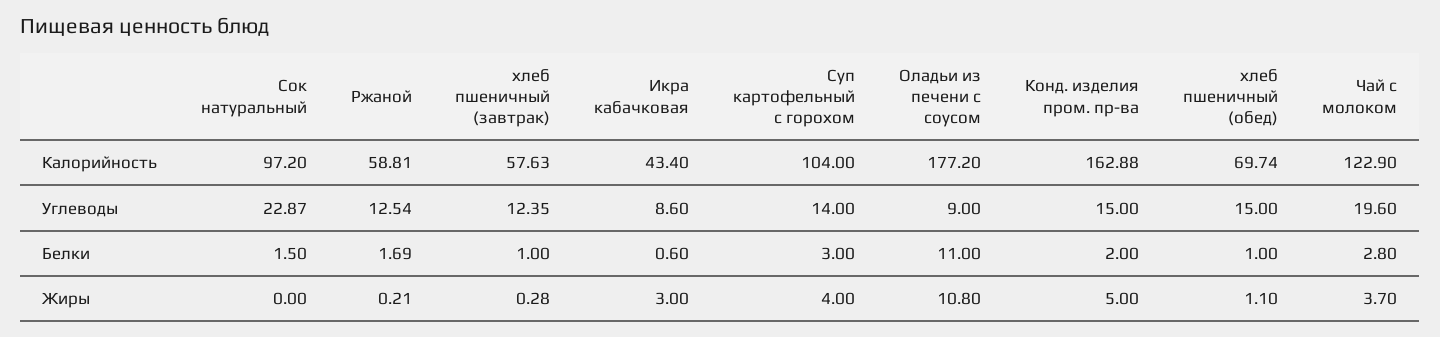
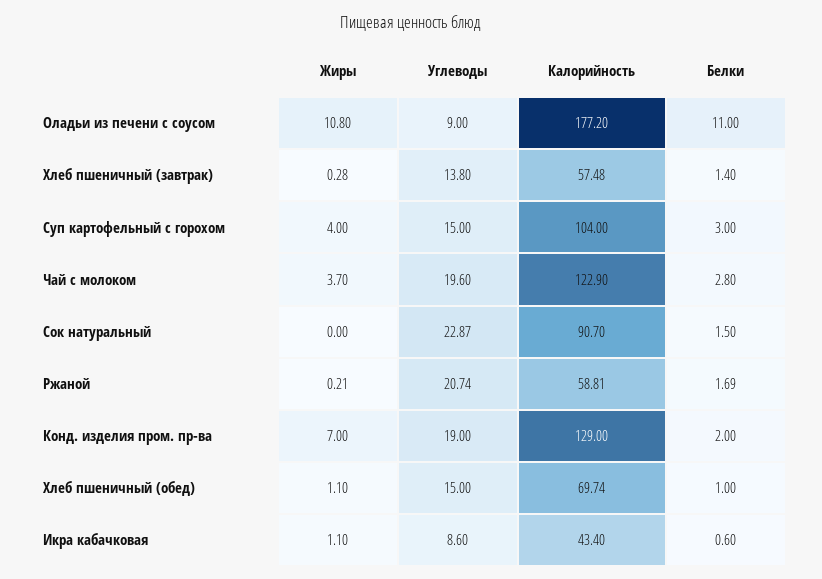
Сок натуральный, Калорийность: 97.2 -> 90.7
хлеб пшеничный (завтрак), Калорийность: 57.63 -> 57.48
Конд. изделия пром. пр-ва, Калорийность: 162.88 -> 129
Ржаной, Углеводы: 12.54 -> 20.74
хлеб пшеничный (завтрак), Углеводы: 12.35 -> 13.8
Суп картофельный с горохом, Углеводы: 14 -> 15
Конд. изделия пром. пр-ва, Углеводы: 15 -> 19
хлеб пшеничный (завтрак), Белки: 1 -> 1.4
Икра кабачковая, Жиры: 3 -> 1.1
Конд. изделия пром. пр-ва, Жиры: 5 -> 7

